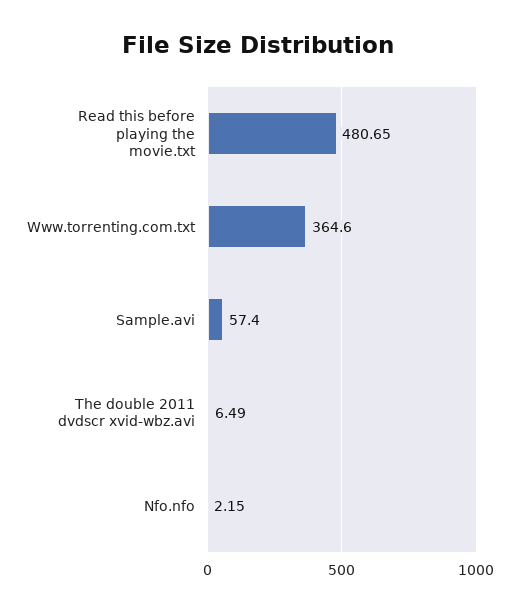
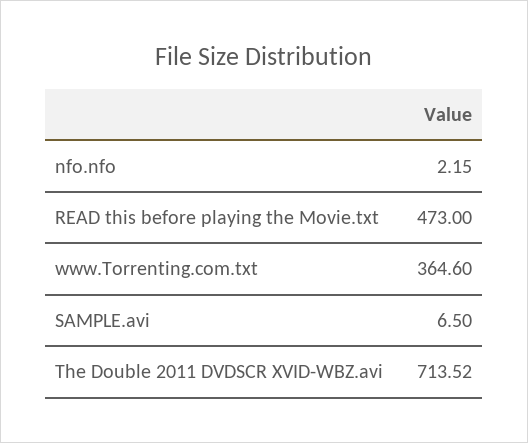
Read this before playing the movie.txt: 480.65 -> 473
Sample.avi: 57.4 -> 6.5
The double 2011 dvdscr xvid-wbz.avi: 6.49 -> 713.52

